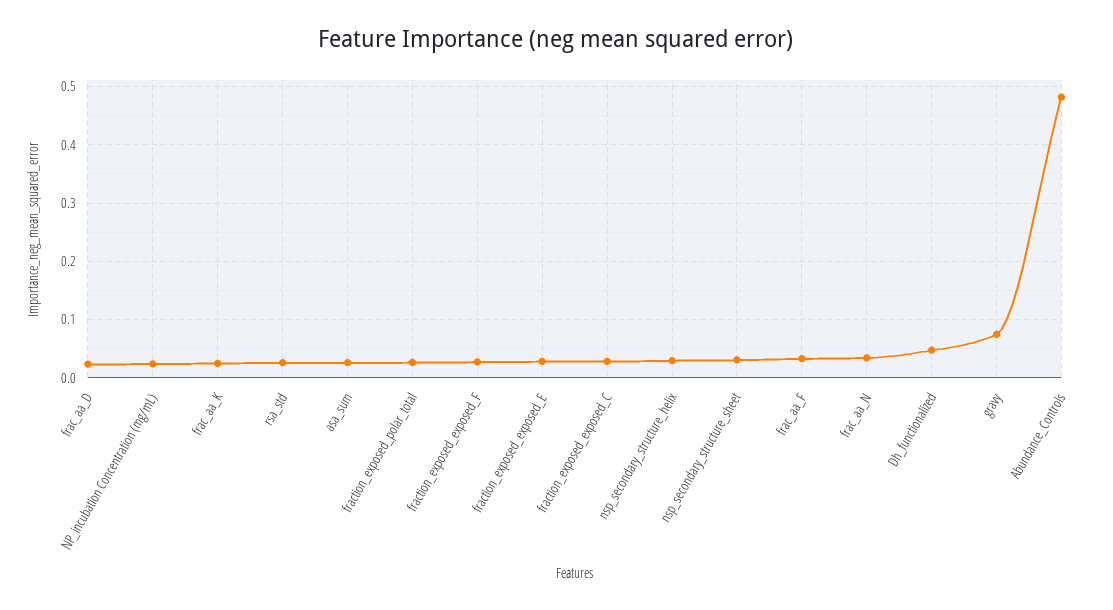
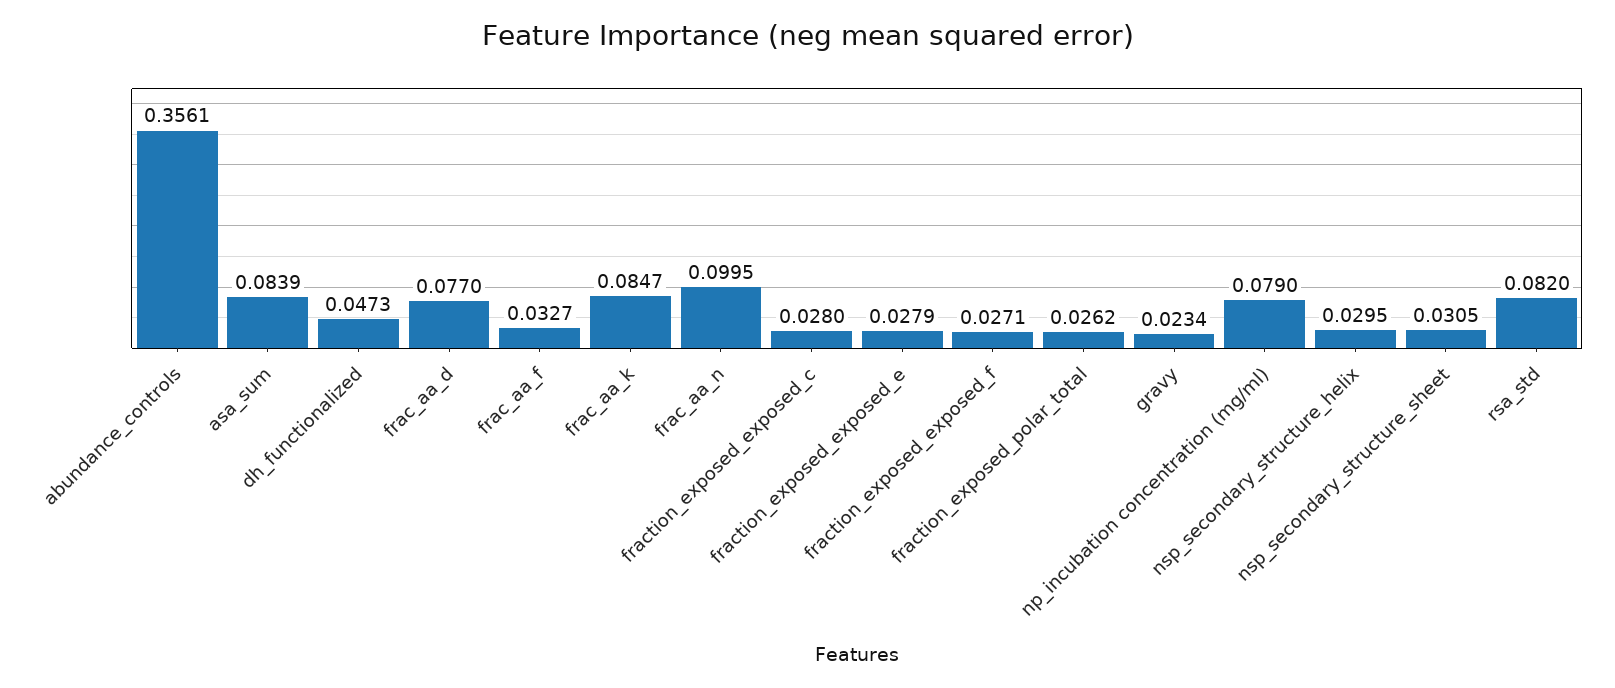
frac_aa_D: 0.02 -> 0.077
NP_incubation Concentration (mg/mL): 0.02 -> 0.079
frac_aa_K: 0.02 -> 0.0847
rsa_std: 0.02 -> 0.082
asa_sum: 0.02 -> 0.0839
frac_aa_N: 0.04 -> 0.0995
gravy: 0.08 -> 0.0234
Abundance_Controls: 0.48 -> 0.3561

